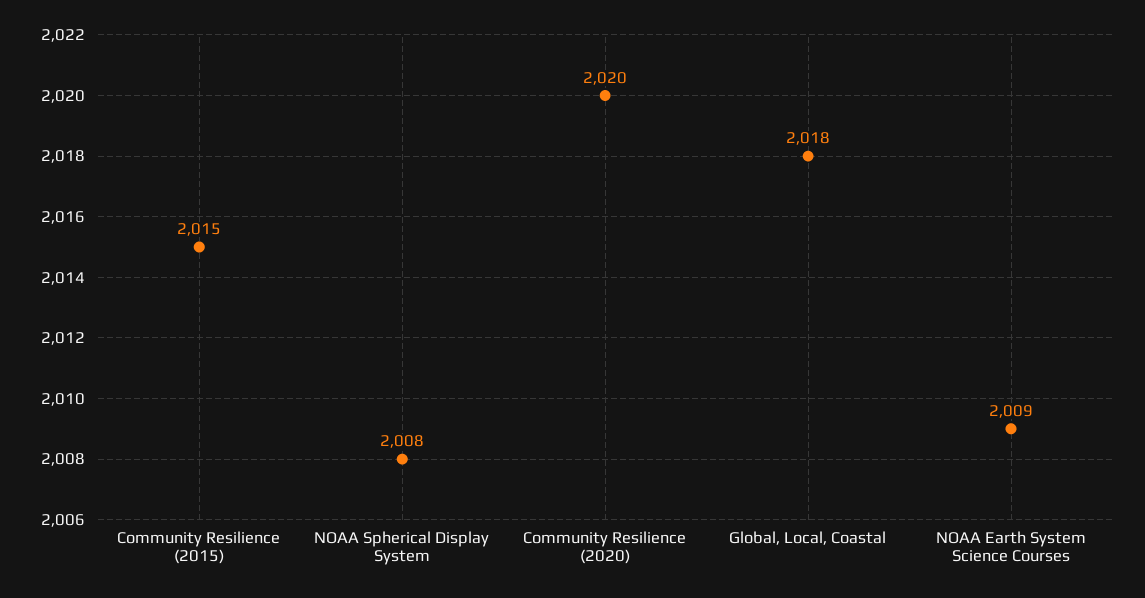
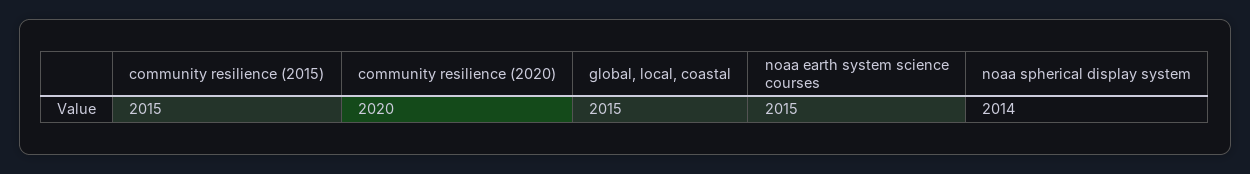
NOAA Spherical Display System: 2008 -> 2014
Global, Local, Coastal: 2018 -> 2015
NOAA Earth System Science Courses: 2009 -> 2015

